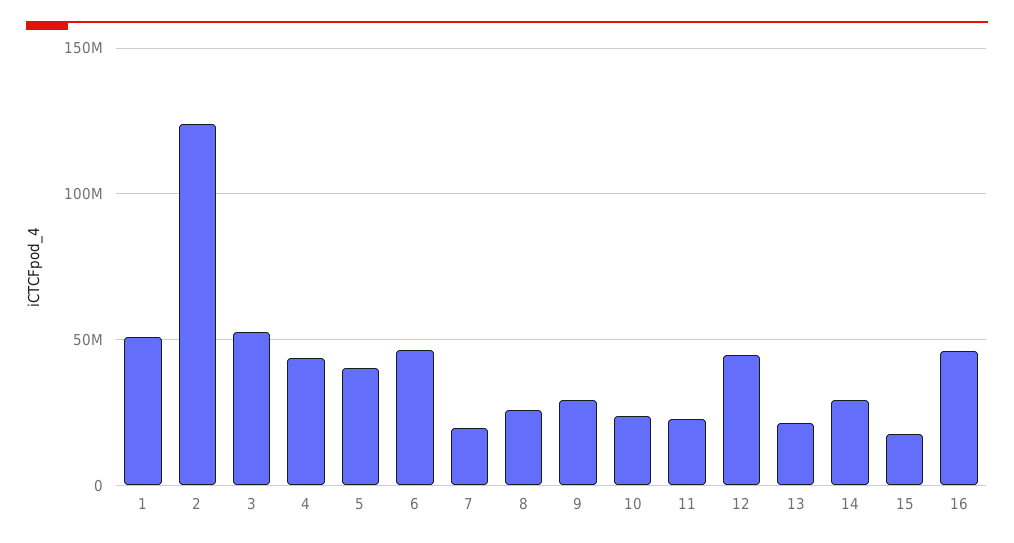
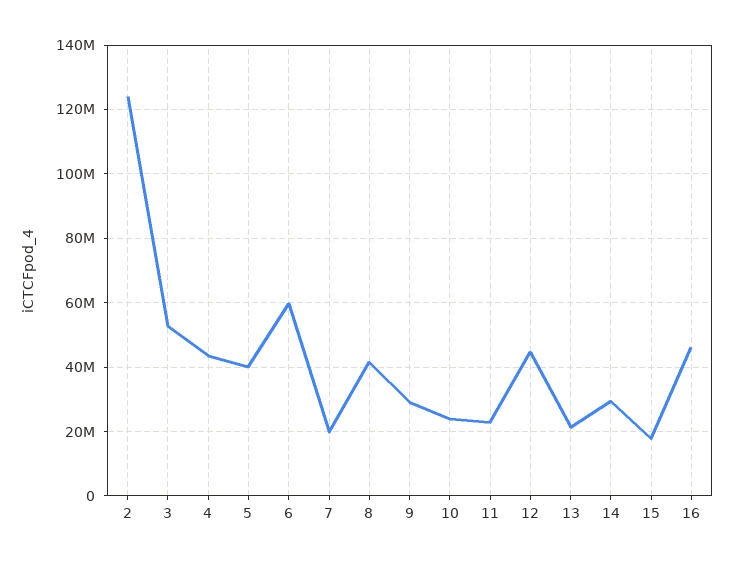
1: 50000000 -> none
6: 45000000 -> 60000000
8: 25000000 -> 42000000

